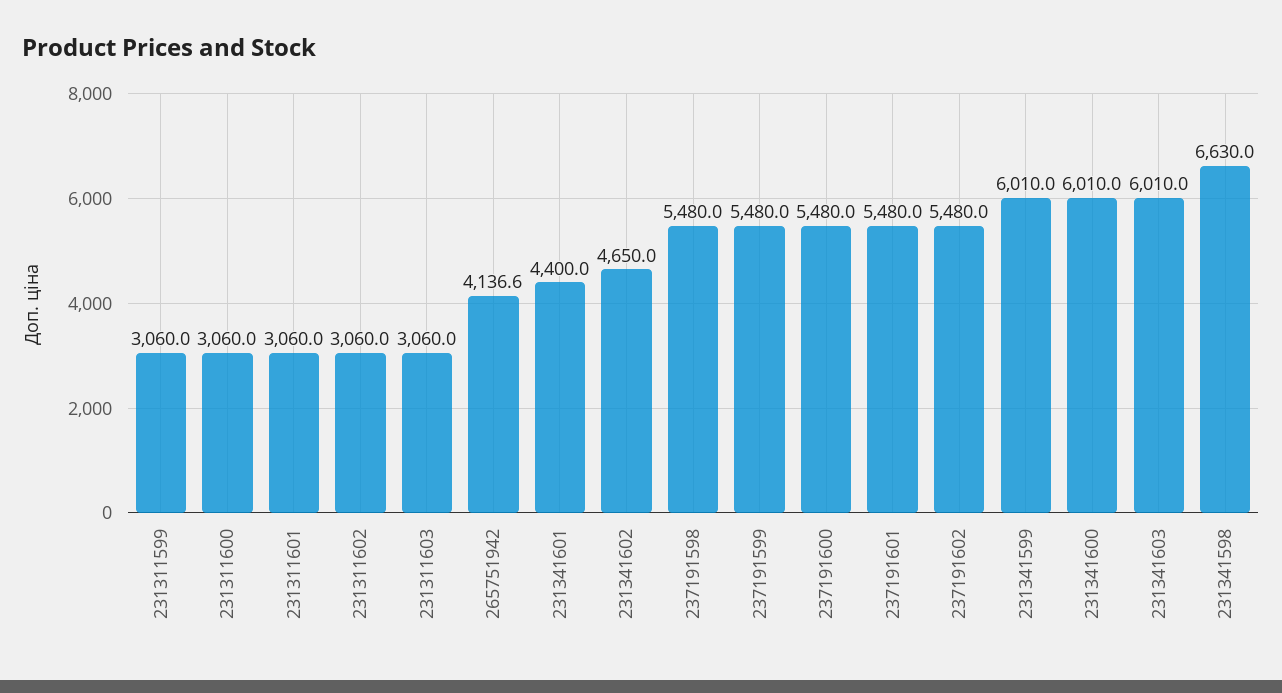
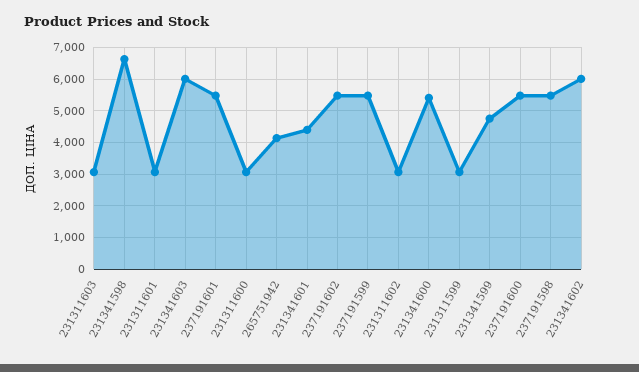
231341602: 4650 -> 6000
231341599: 6010 -> 4800
231341600: 6010 -> 5400

